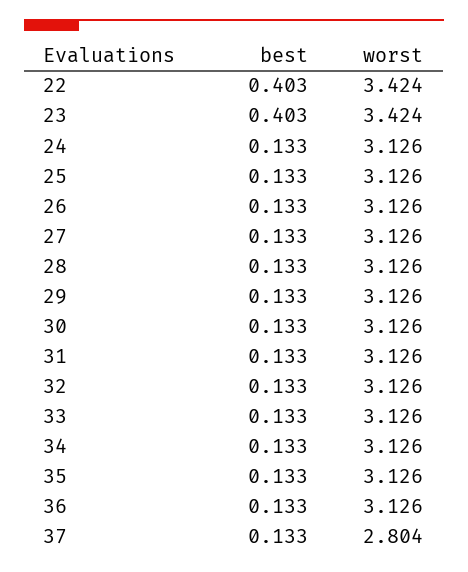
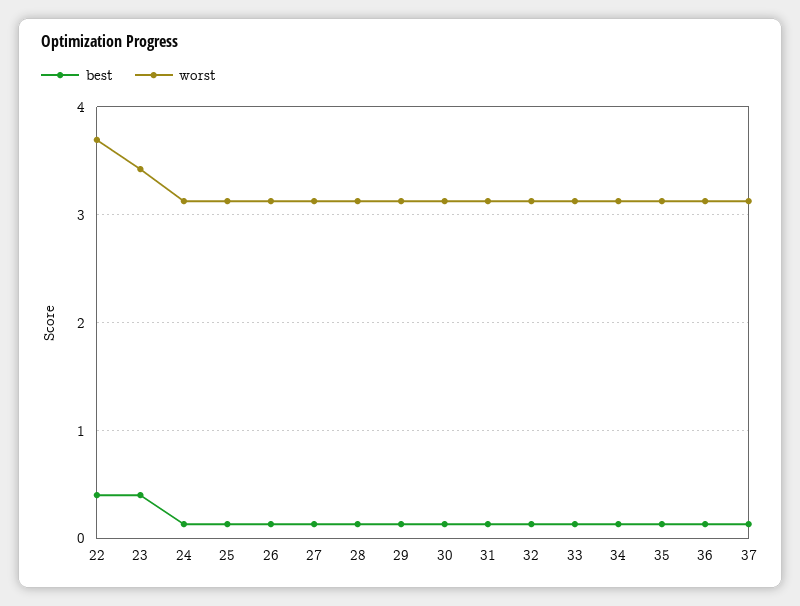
worst, 22: 3.424 -> 3.7
worst, 37: 2.804 -> 3.1

